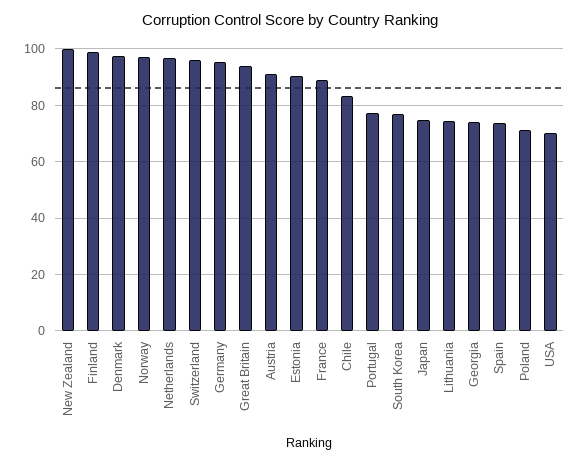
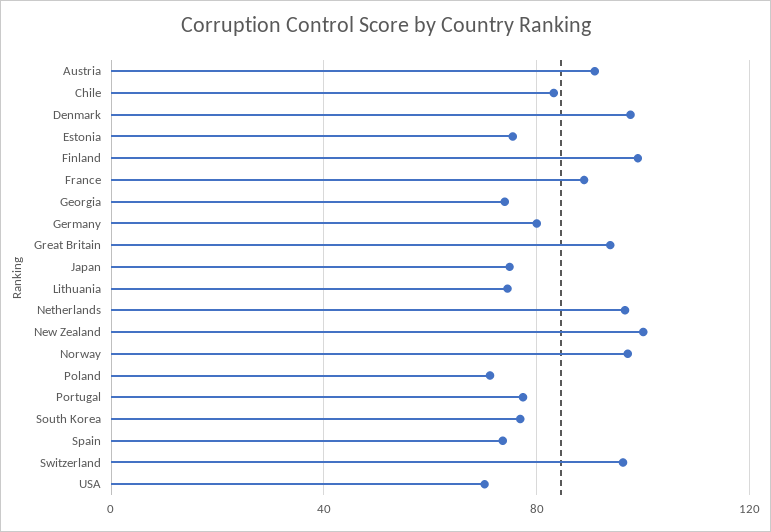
Germany: 95 -> 80
Estonia: 90 -> 75

